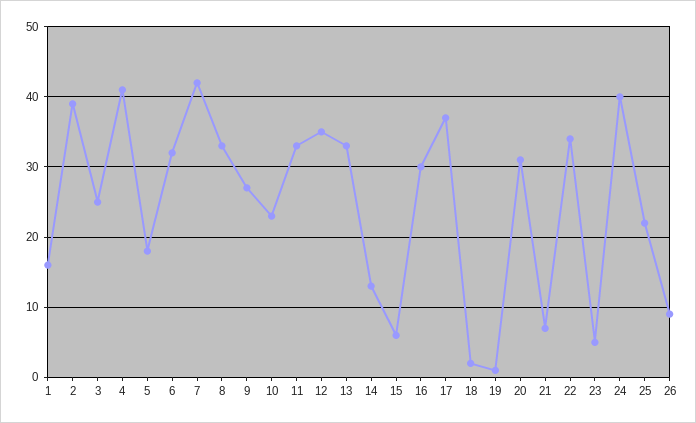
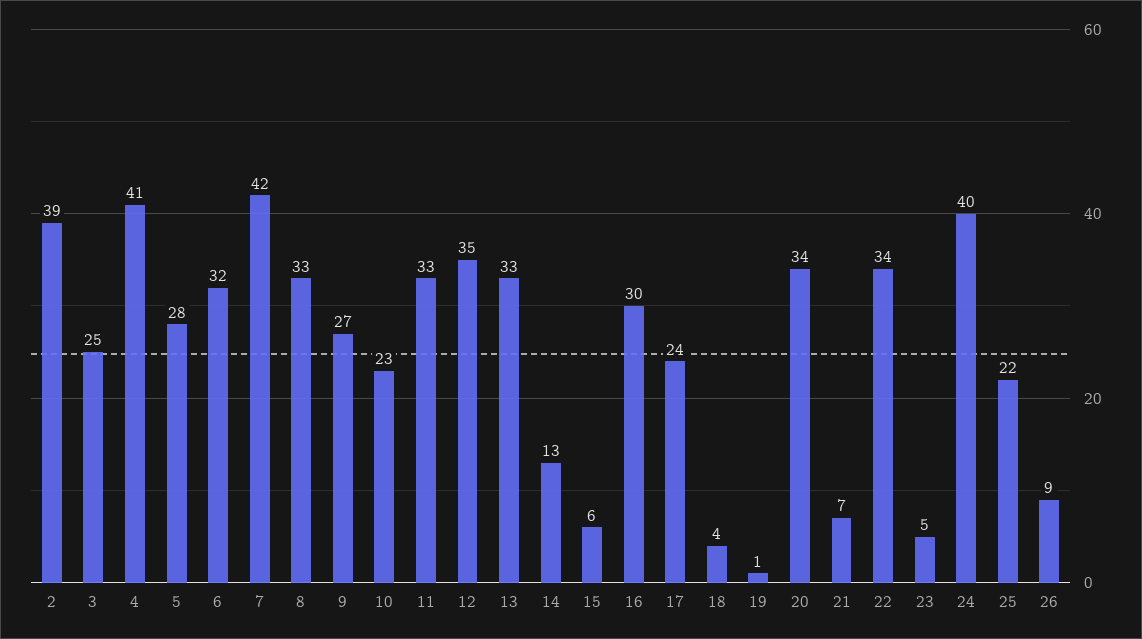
1: 16 -> none
5: 18 -> 28
17: 37 -> 24
18: 2 -> 4
20: 31 -> 34

